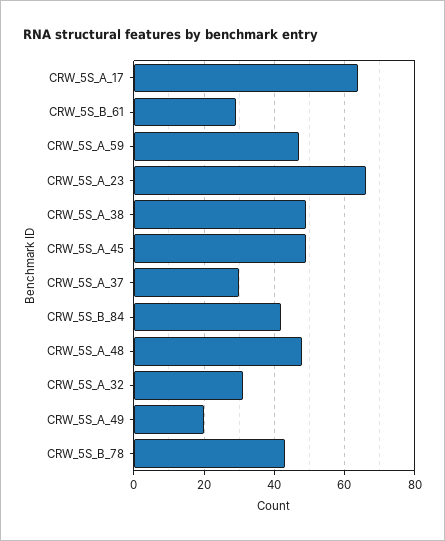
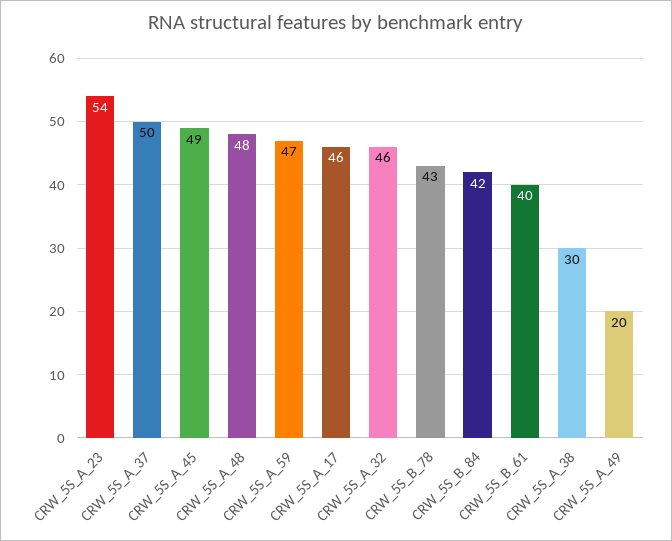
CRW_5S_A_17: 65 -> 46
CRW_5S_B_61: 30 -> 40
CRW_5S_A_23: 65 -> 54
CRW_5S_A_38: 50 -> 30
CRW_5S_A_37: 30 -> 50
CRW_5S_A_32: 30 -> 46

